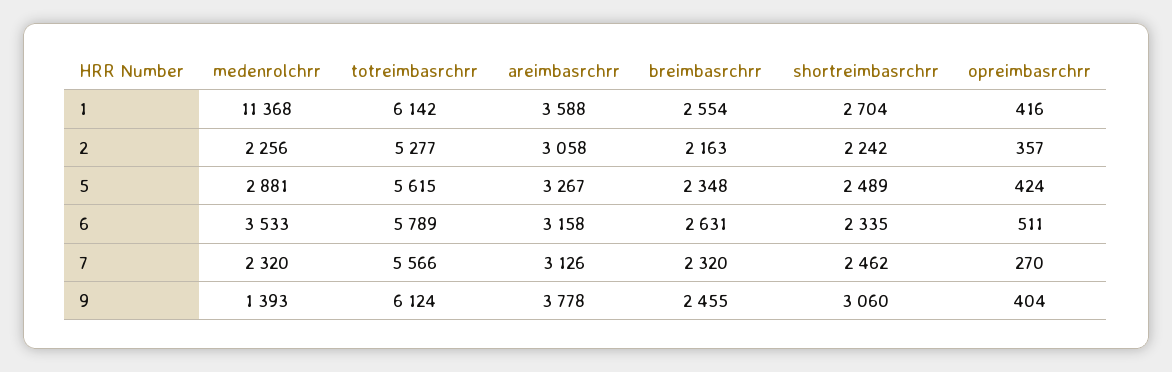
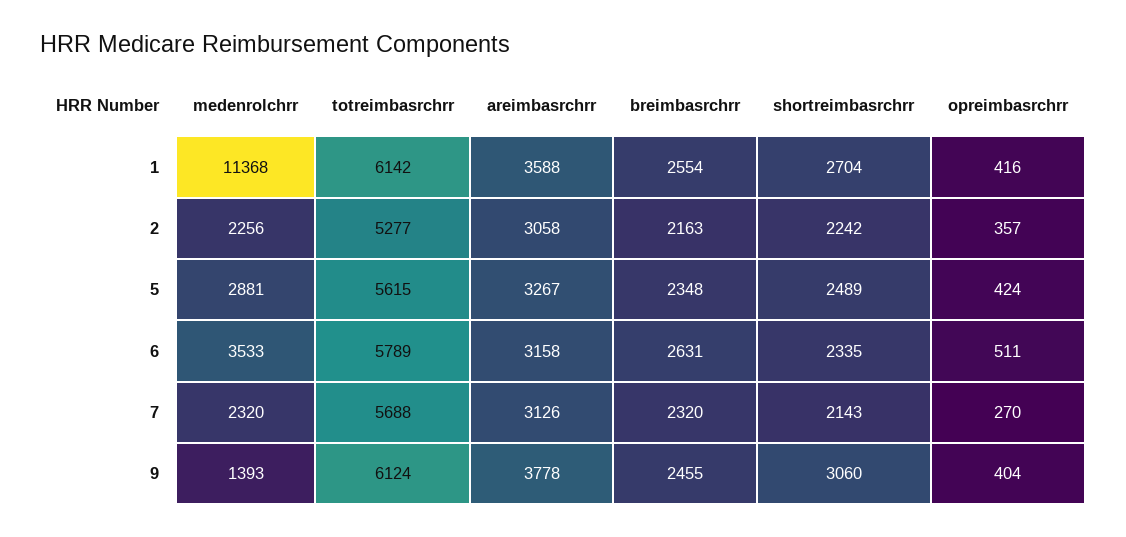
totreimbasrchrr, 7: 5566 -> 5688
shortreimbasrchrr, 7: 2462 -> 2143

